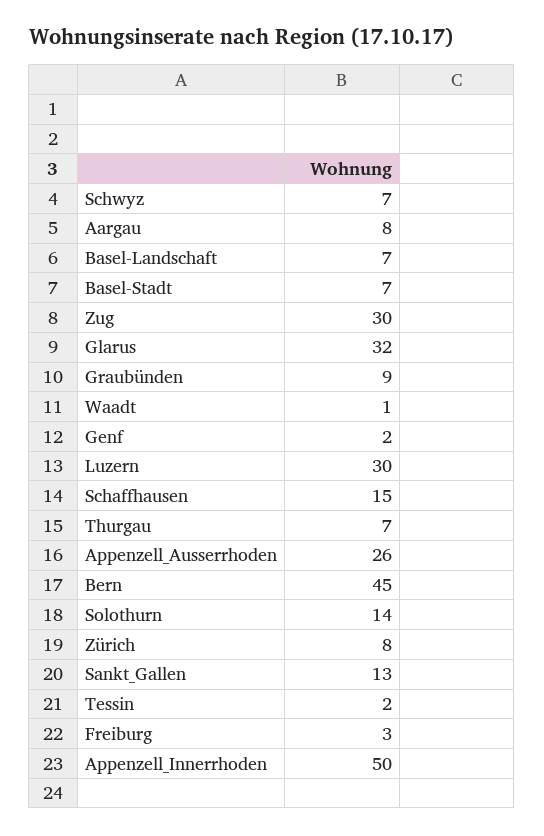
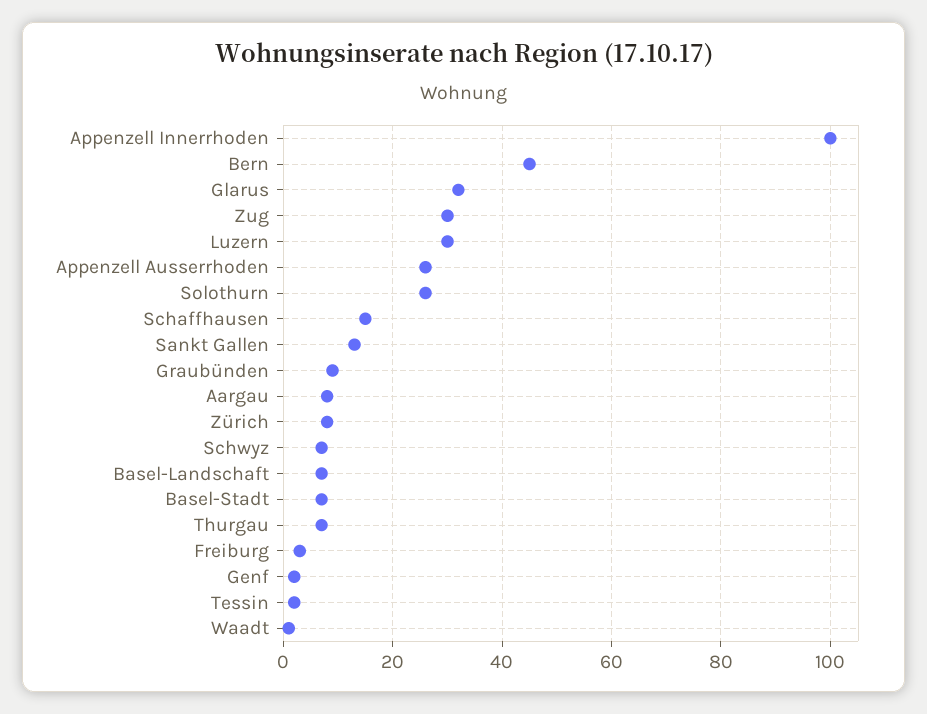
Solothurn: 14 -> 25
Appenzell_Innerrhoden: 50 -> 100

